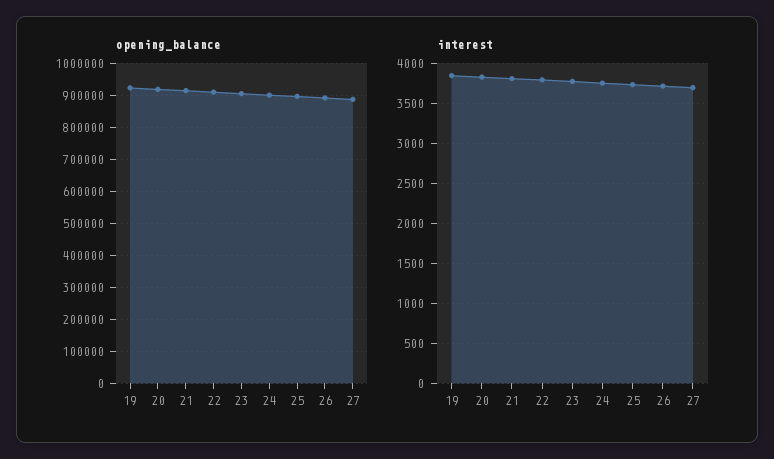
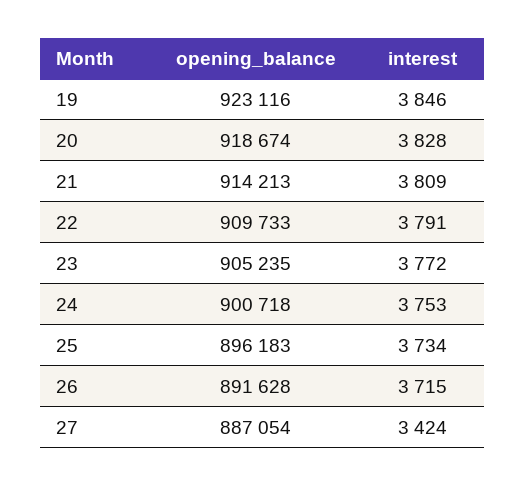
interest, 27: 3700 -> 3424

